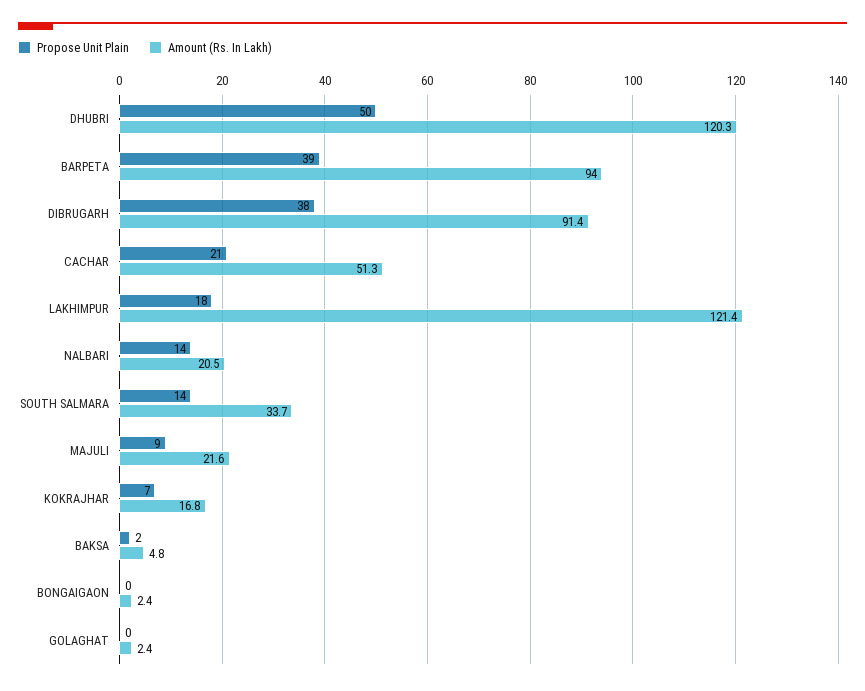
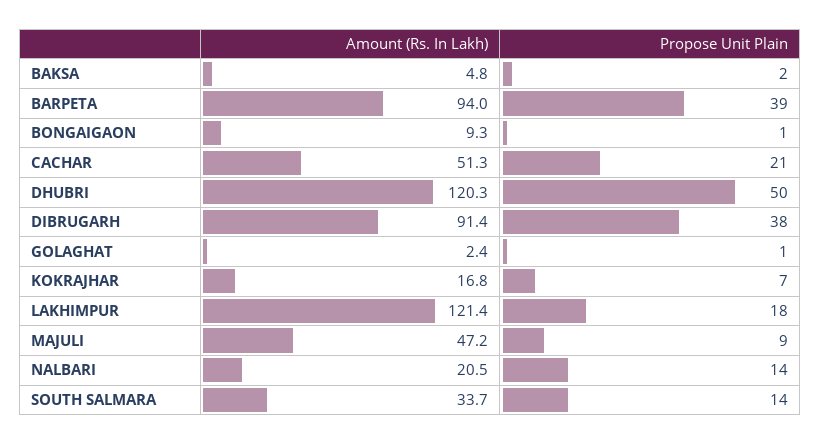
Amount (Rs. In Lakh), MAJULI: 21.6 -> 47.2
Propose Unit Plain, BONGAIGAON: 0 -> 1
Amount (Rs. In Lakh), BONGAIGAON: 2.4 -> 9.3
Propose Unit Plain, GOLAGHAT: 0 -> 1

